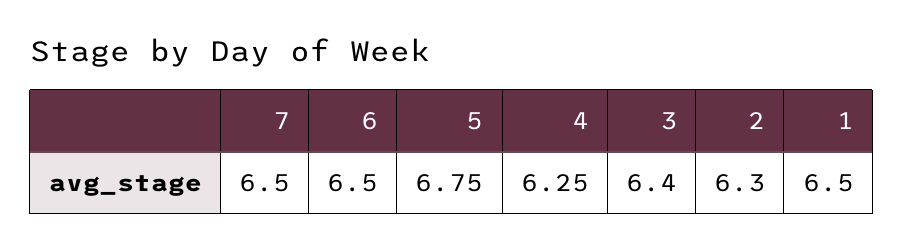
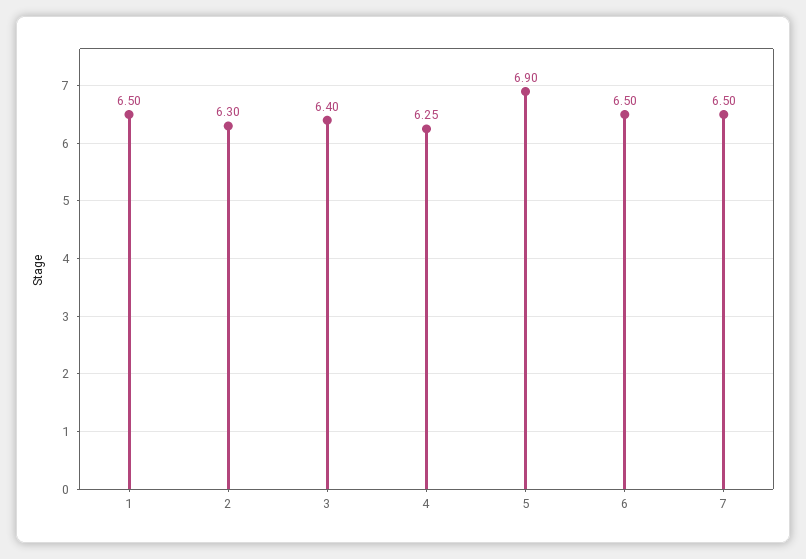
5: 6.75 -> 6.9

